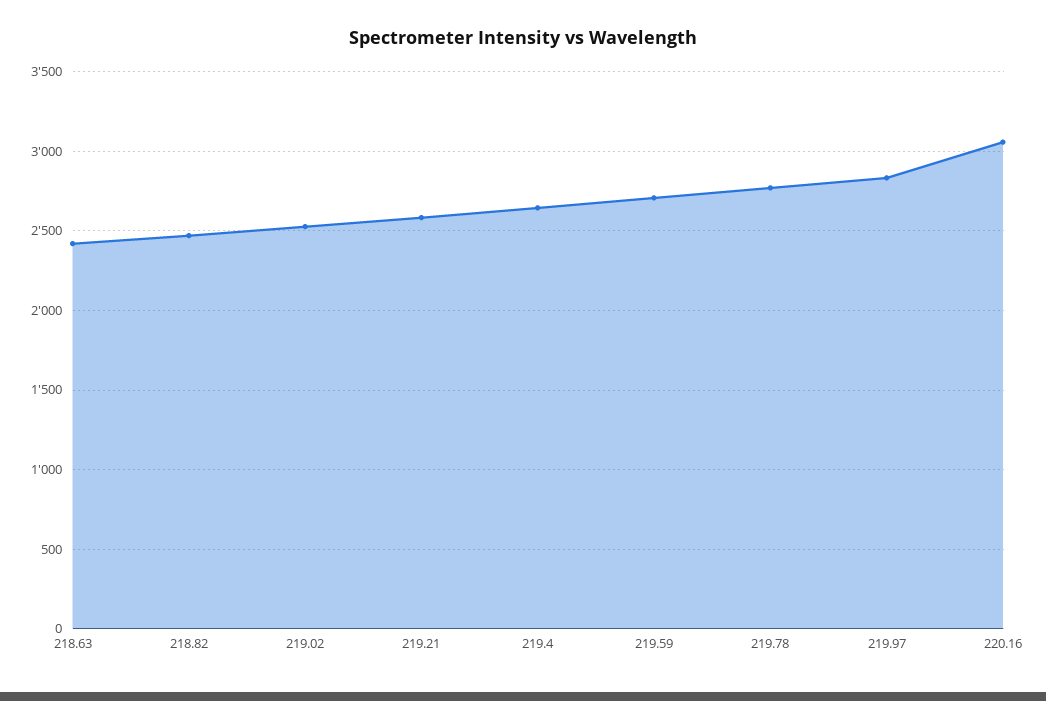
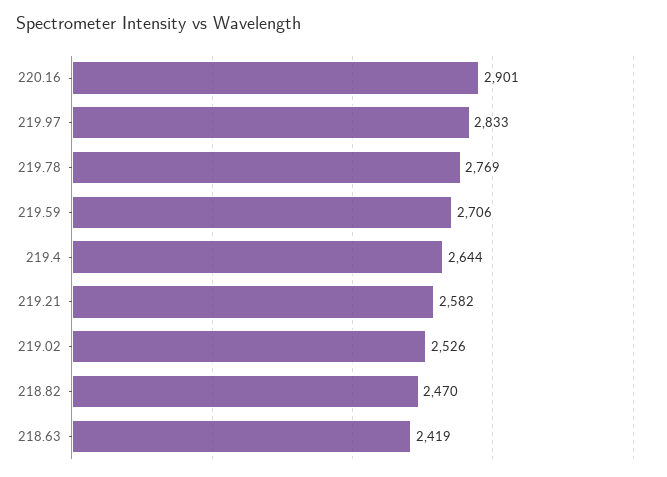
220.16: 3050 -> 2901

